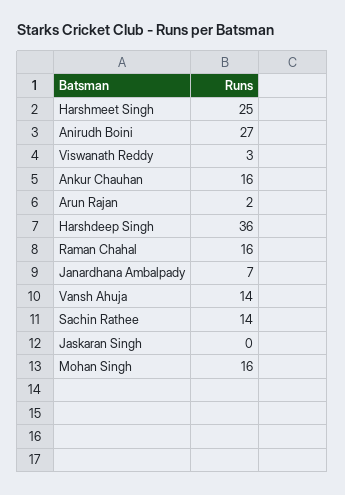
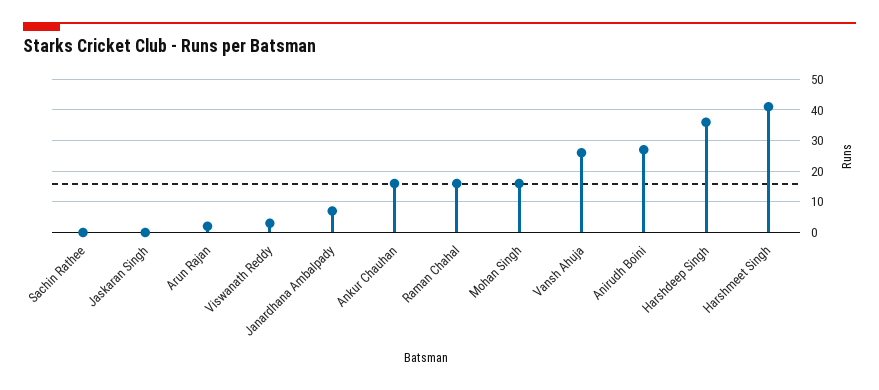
Harshmeet Singh: 25 -> 40
Vansh Ahuja: 14 -> 25
Sachin Rathee: 14 -> 0

